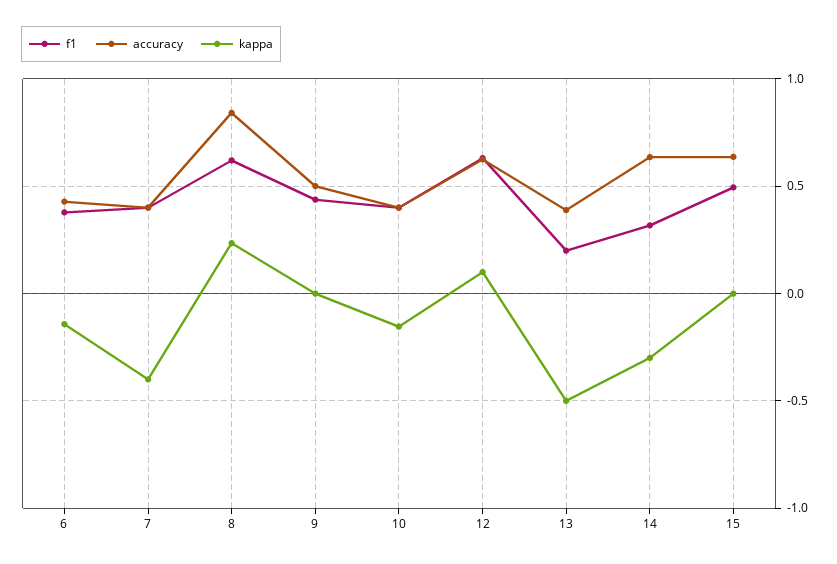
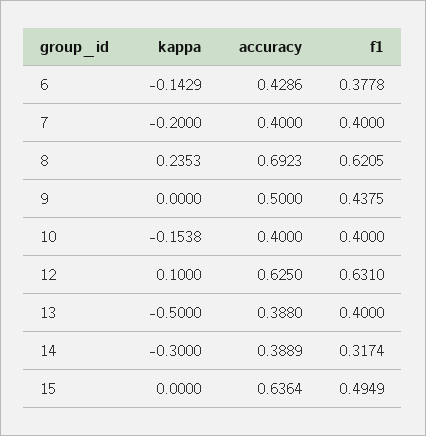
kappa, 7: -0.4 -> -0.2
accuracy, 8: 0.85 -> 0.6923
f1, 13: 0.2 -> 0.4
accuracy, 14: 0.65 -> 0.3889

